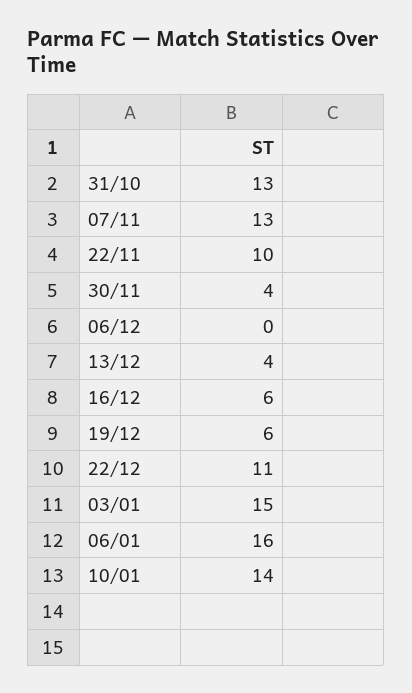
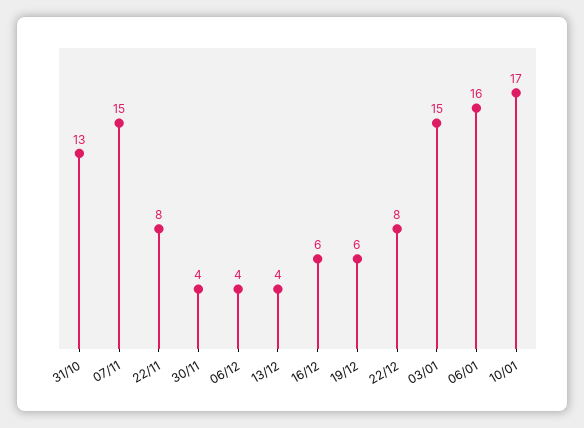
07/11: 13 -> 15
22/11: 10 -> 8
06/12: 0 -> 4
22/12: 11 -> 8
10/01: 14 -> 17

